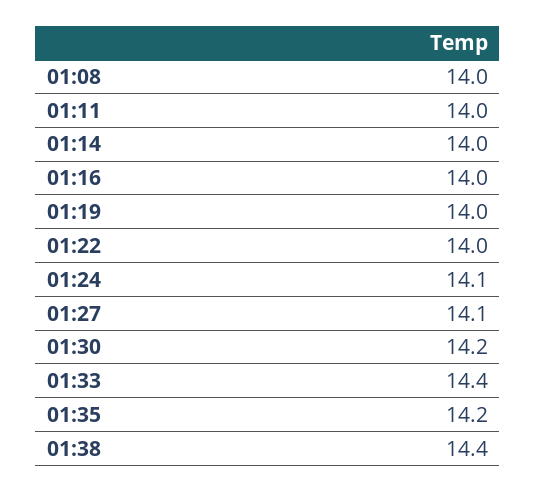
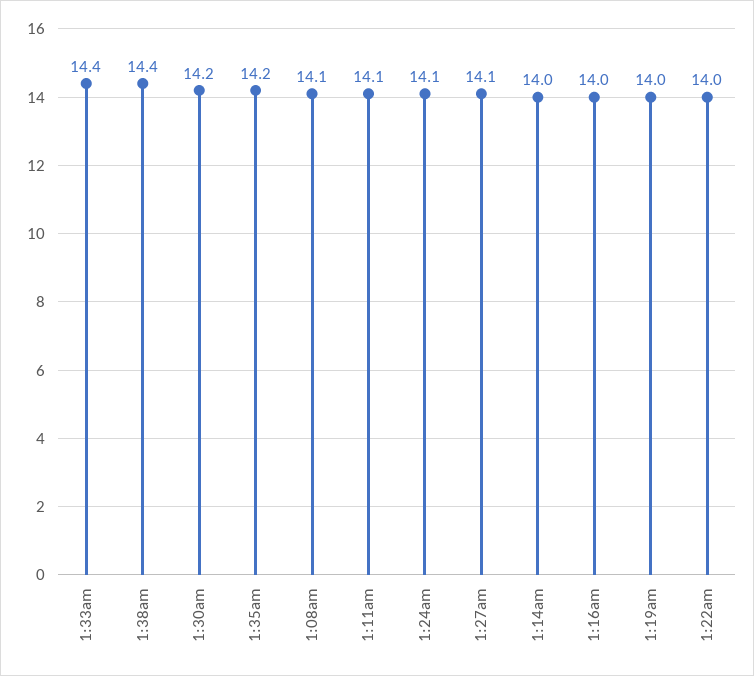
01:08: 14 -> 14.1
01:11: 14 -> 14.1

